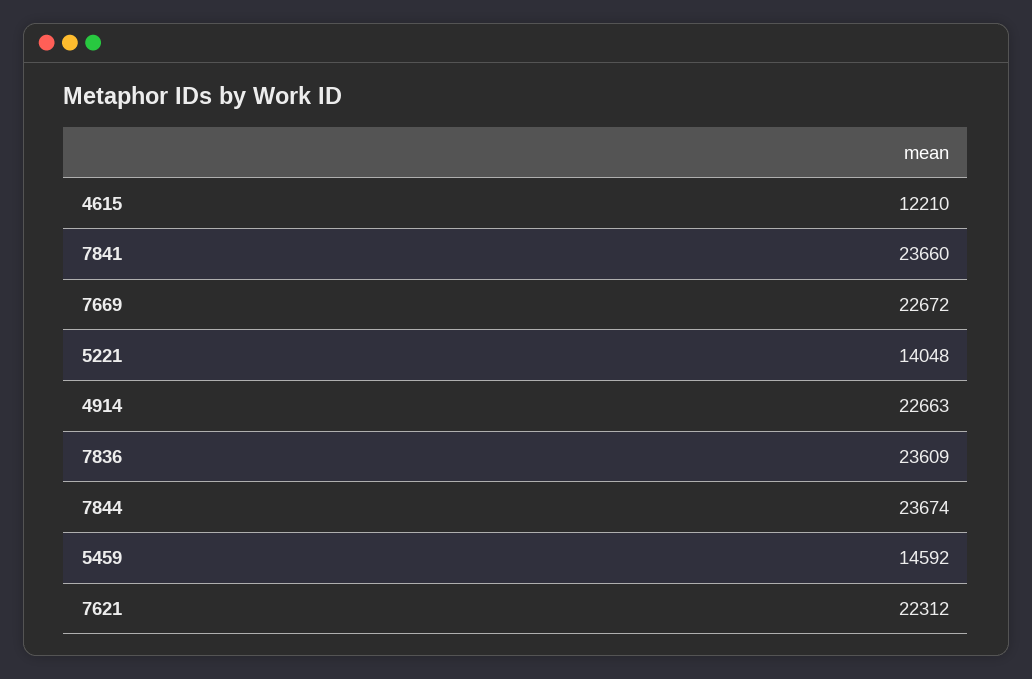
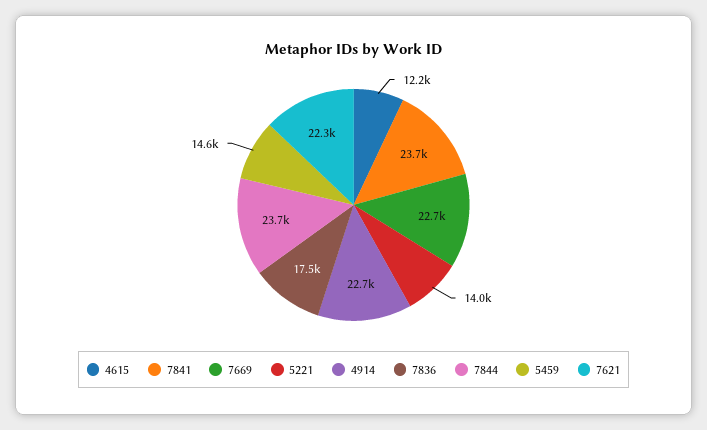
7836: 23609 -> 17500

